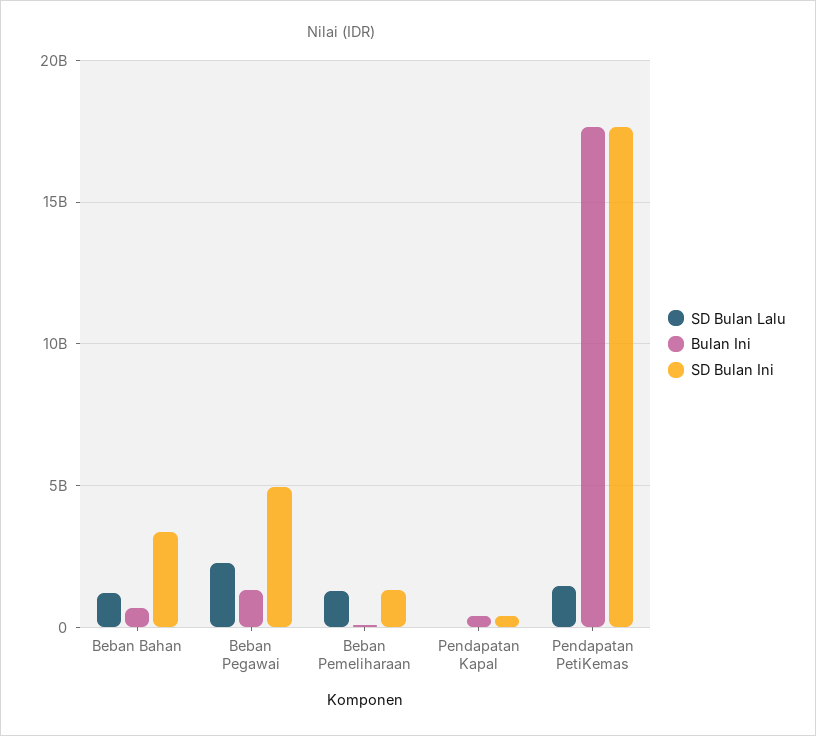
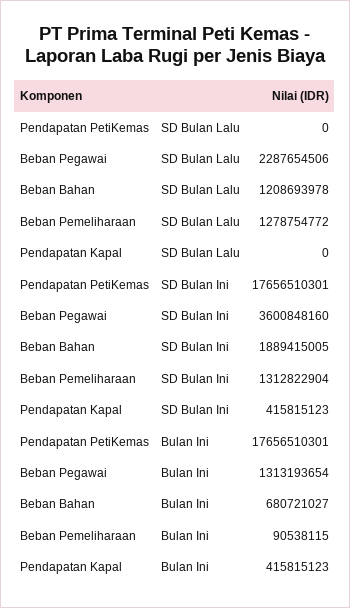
SD Bulan Ini, Beban Bahan: 3500000000 -> 1889415005
SD Bulan Ini, Beban Pegawai: 5000000000 -> 3600848160
SD Bulan Lalu, Pendapatan PetiKemas: 1500000000 -> 0

